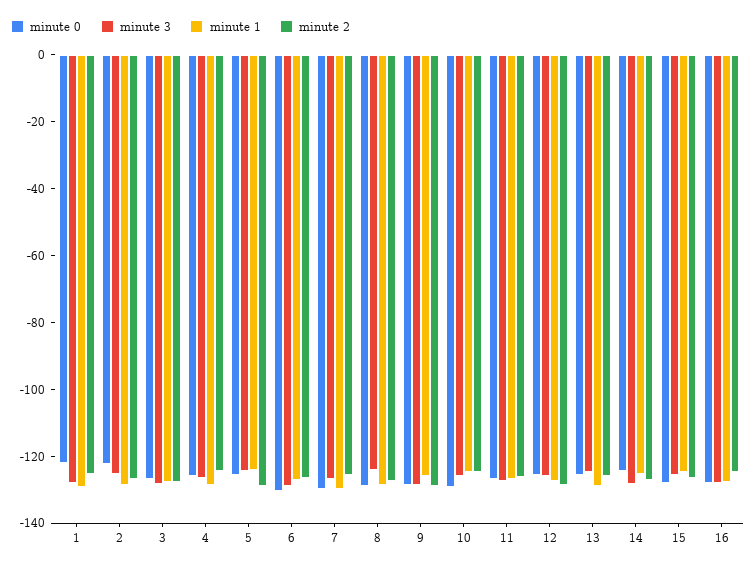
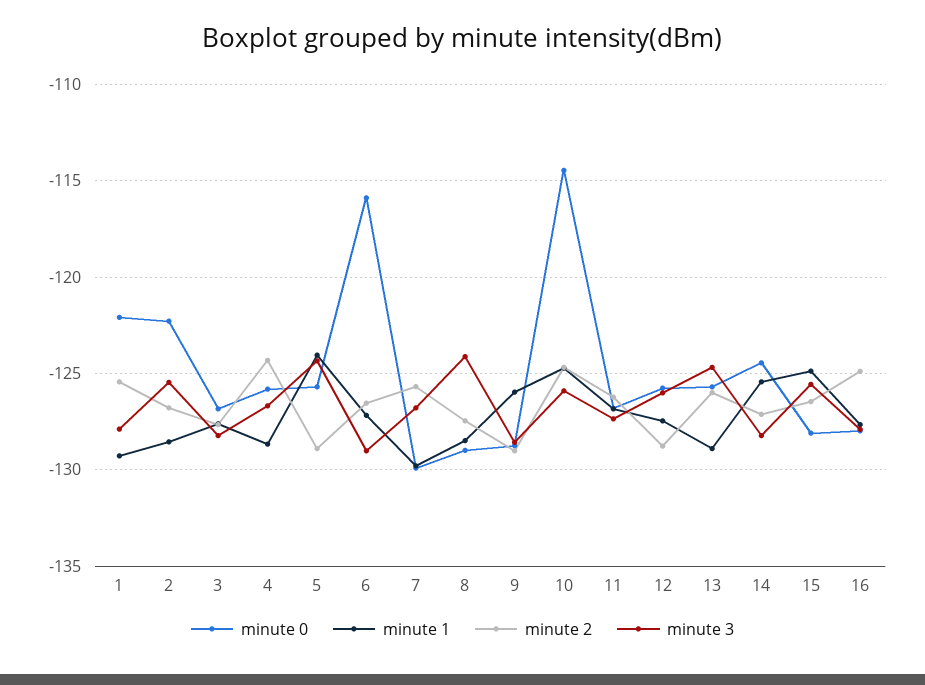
minute 0, 6: -130 -> -116
minute 0, 10: -130 -> -114.5

